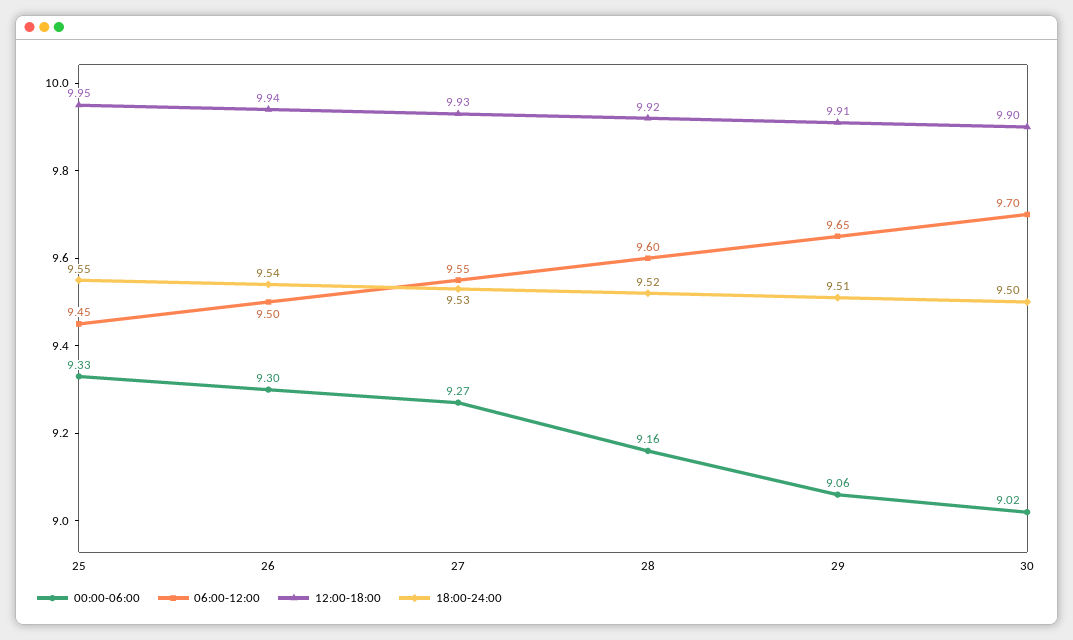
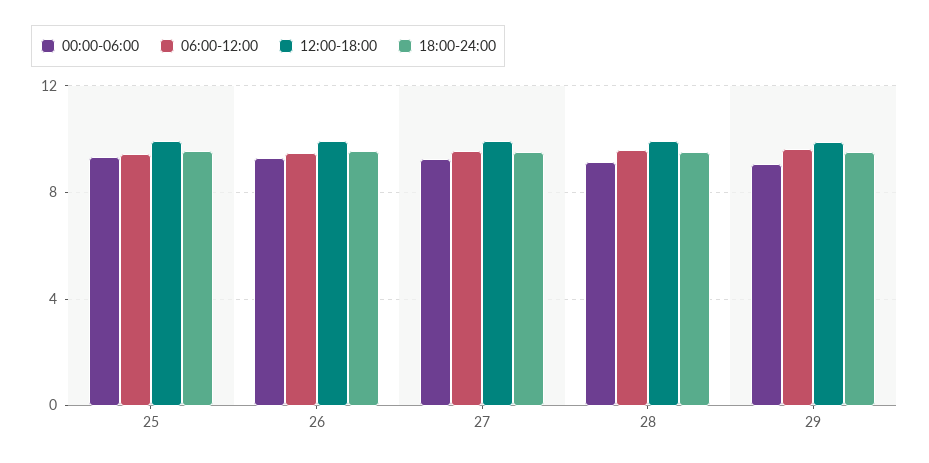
00:00-06:00, 30: 9.02 -> none
06:00-12:00, 30: 9.7 -> none
12:00-18:00, 30: 9.9 -> none
18:00-24:00, 30: 9.5 -> none

